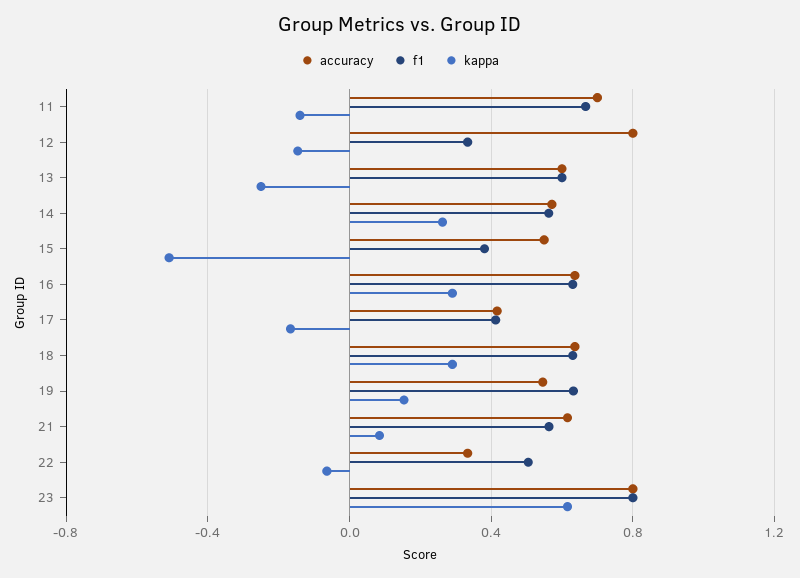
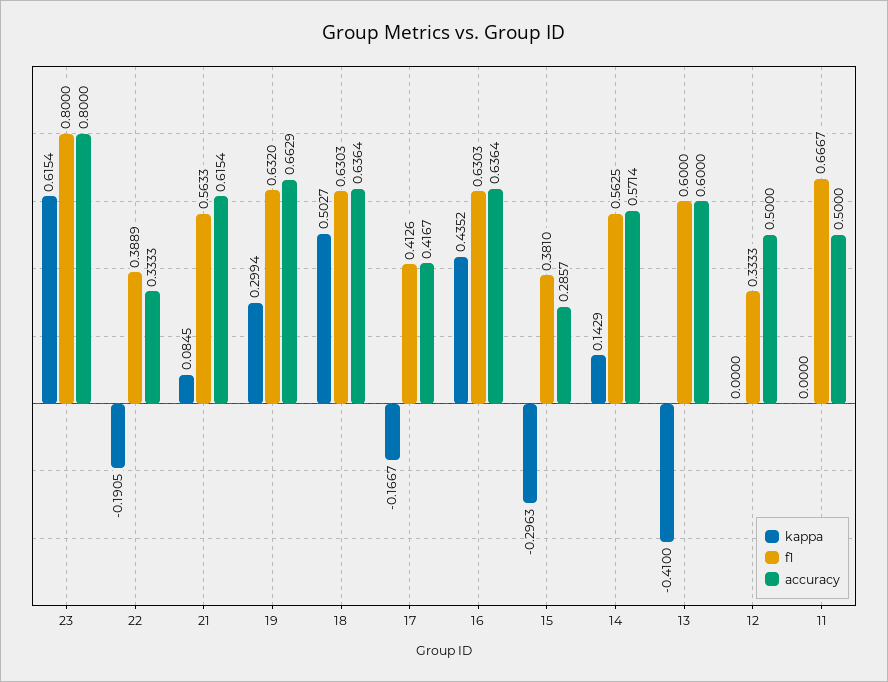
accuracy, 11: 0.7 -> 0.5
kappa, 11: -0.15 -> 0
accuracy, 12: 0.8 -> 0.5
kappa, 12: -0.15 -> 0
kappa, 13: -0.25 -> -0.41
kappa, 14: 0.25 -> 0.1429
accuracy, 15: 0.55 -> 0.2857
kappa, 15: -0.5 -> -0.2963
kappa, 16: 0.3 -> 0.4352
kappa, 18: 0.3 -> 0.5027
accuracy, 19: 0.55 -> 0.6629
kappa, 19: 0.15 -> 0.2994
f1, 22: 0.5 -> 0.3889
kappa, 22: -0.05 -> -0.1905

